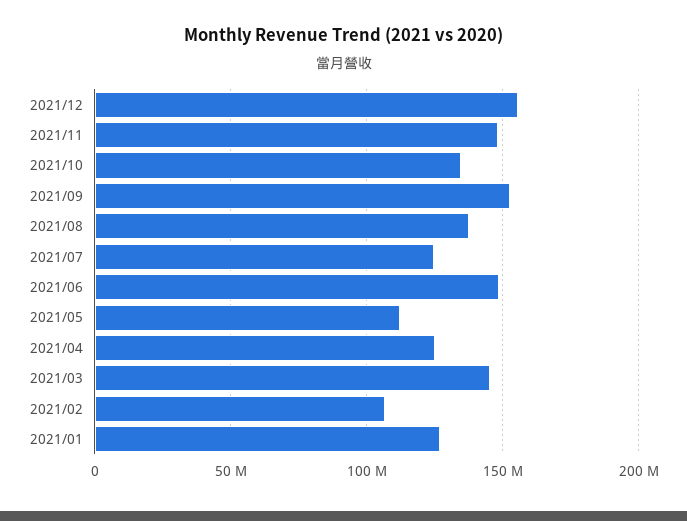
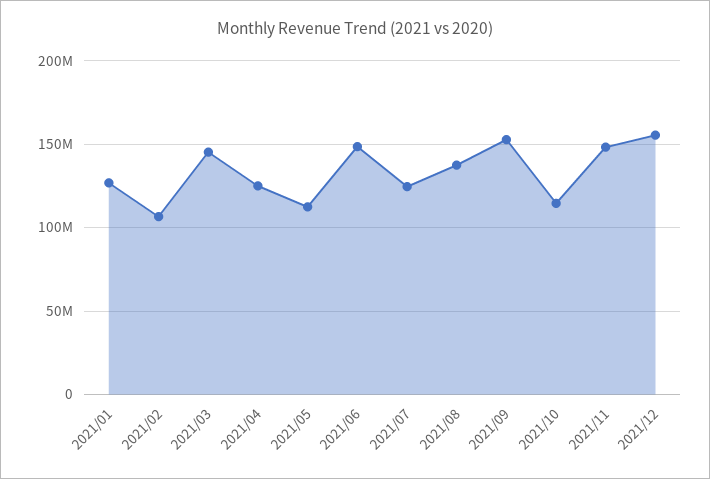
2021/10: 135000000 -> 115000000

